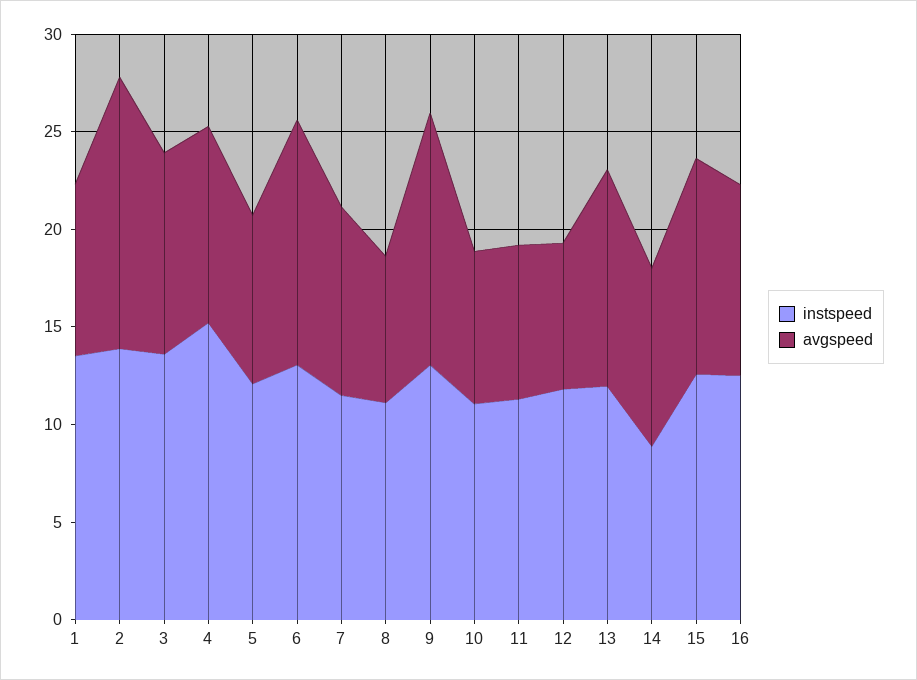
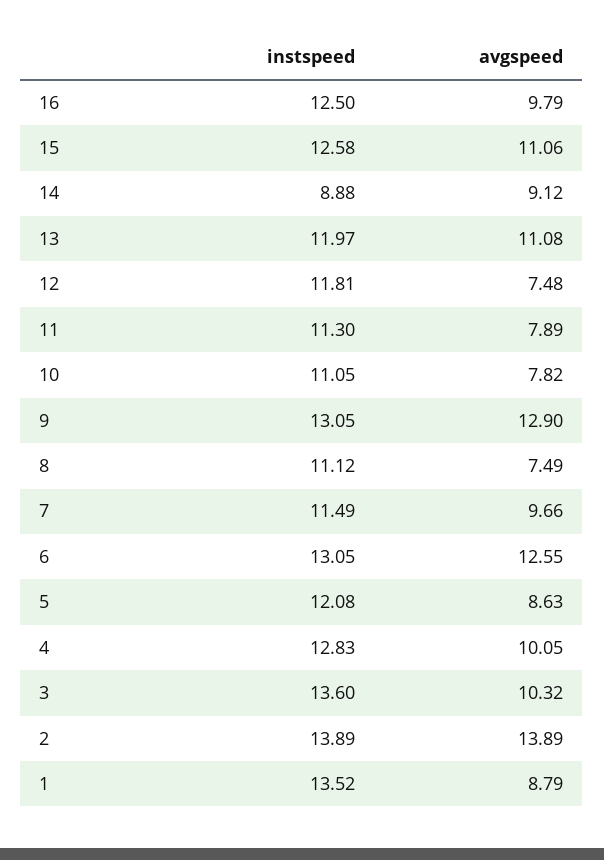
instspeed, 4: 15 -> 12.83

